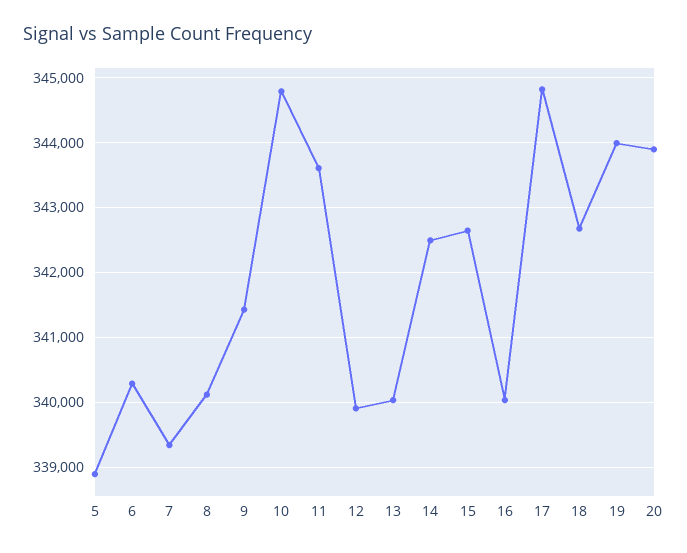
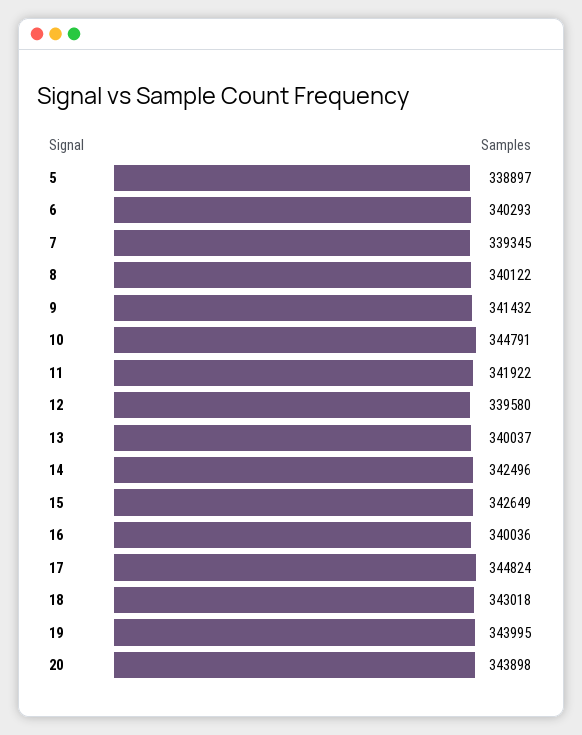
11: 343600 -> 341922
12: 339900 -> 339580
18: 342700 -> 343018

